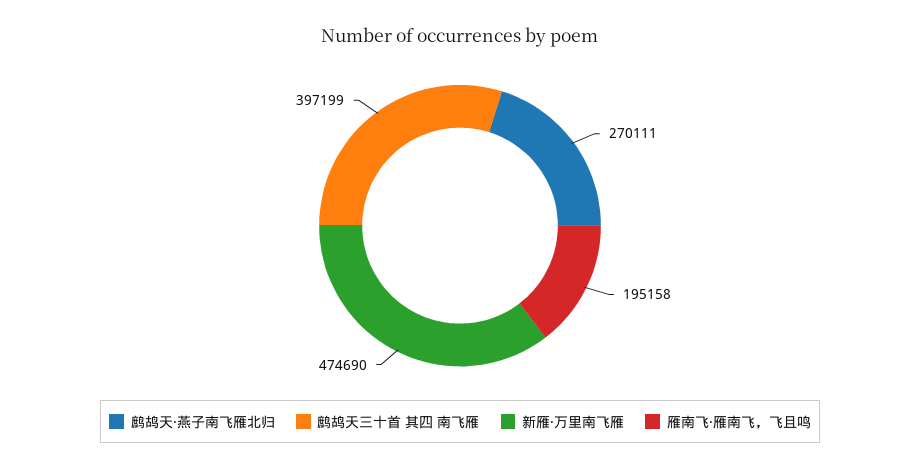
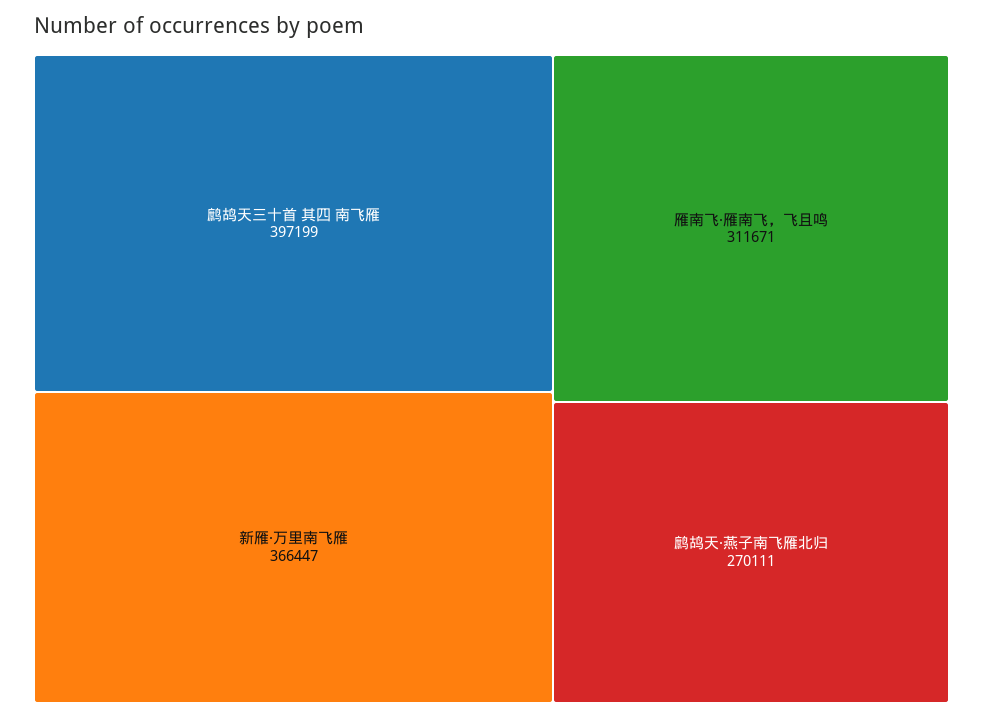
新雁·万里南飞雁: 474690 -> 366447
雁南飞·雁南飞，飞且鸣: 195158 -> 311671

